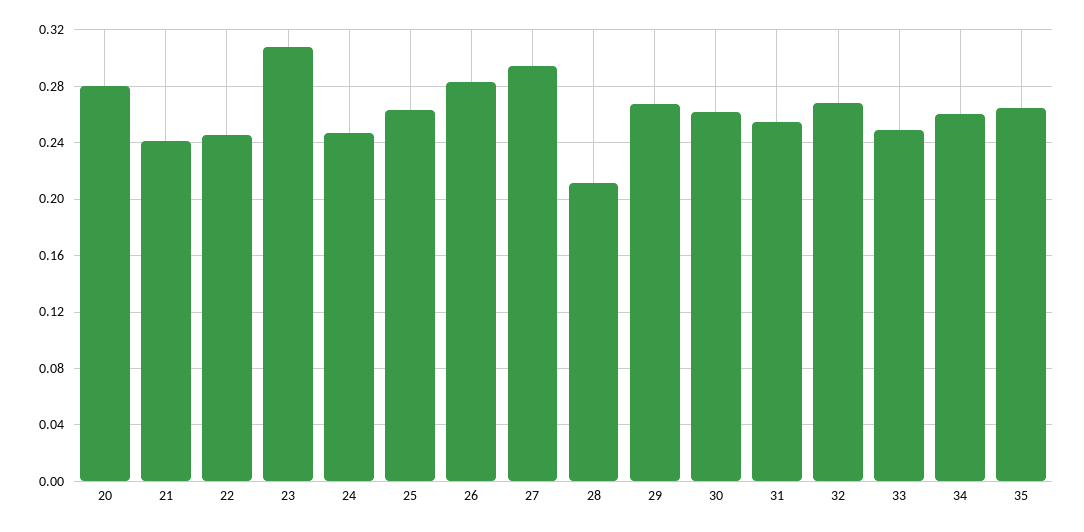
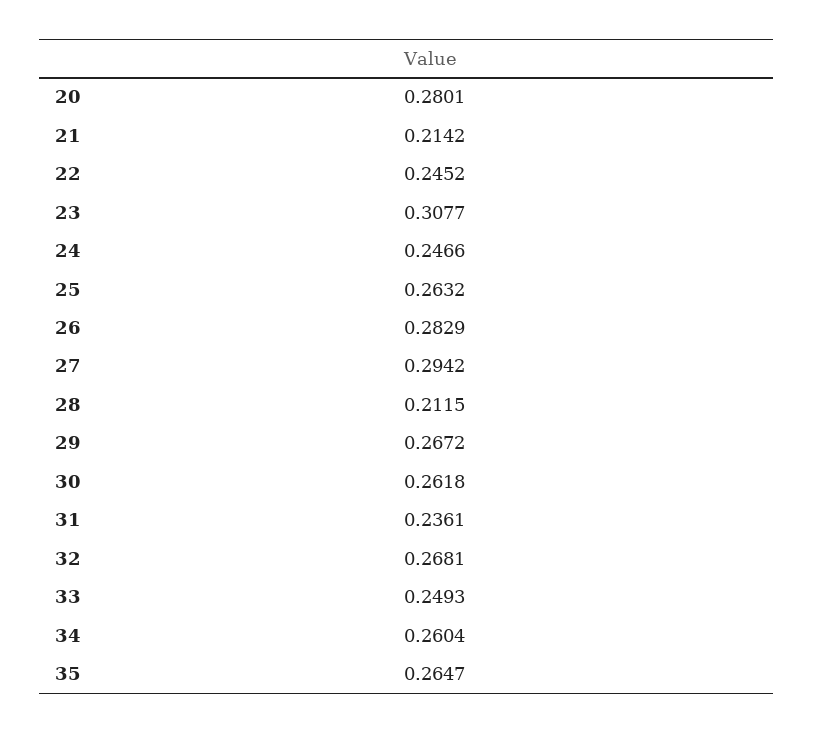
21: 0.24 -> 0.2142
31: 0.255 -> 0.2361

